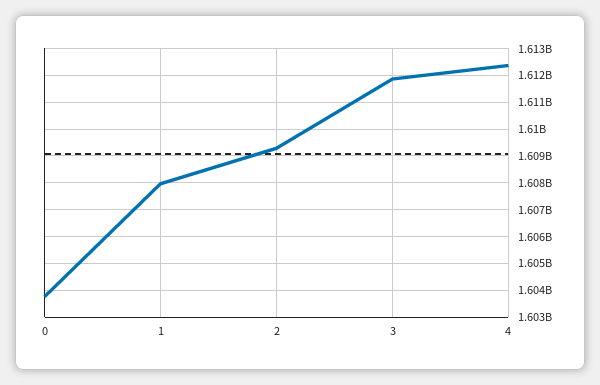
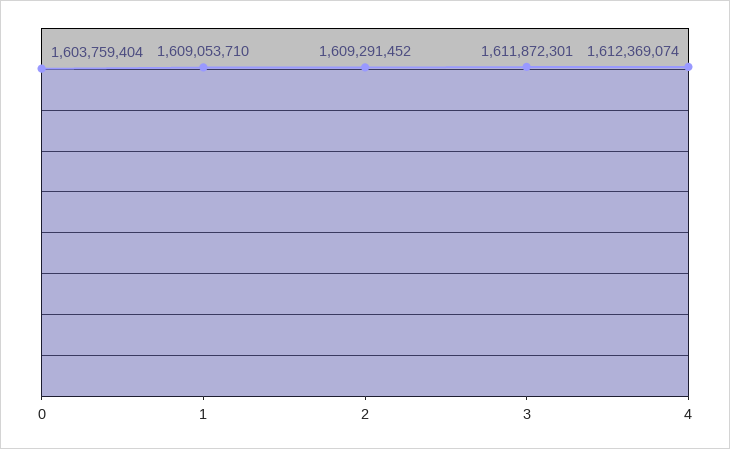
1: 1608000000 -> 1609053710

